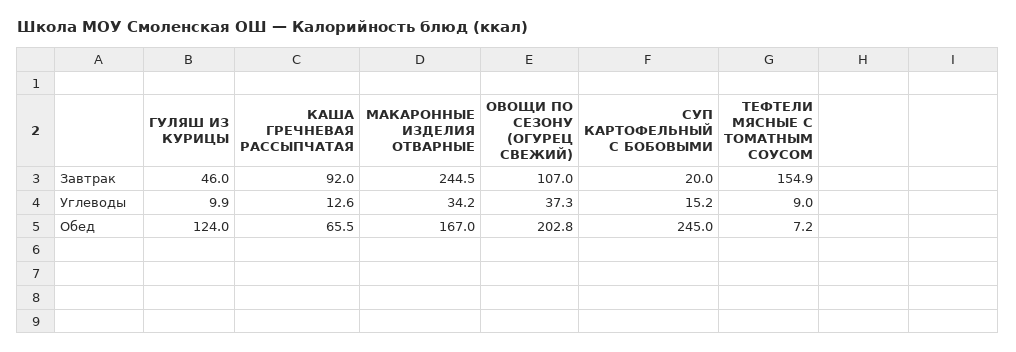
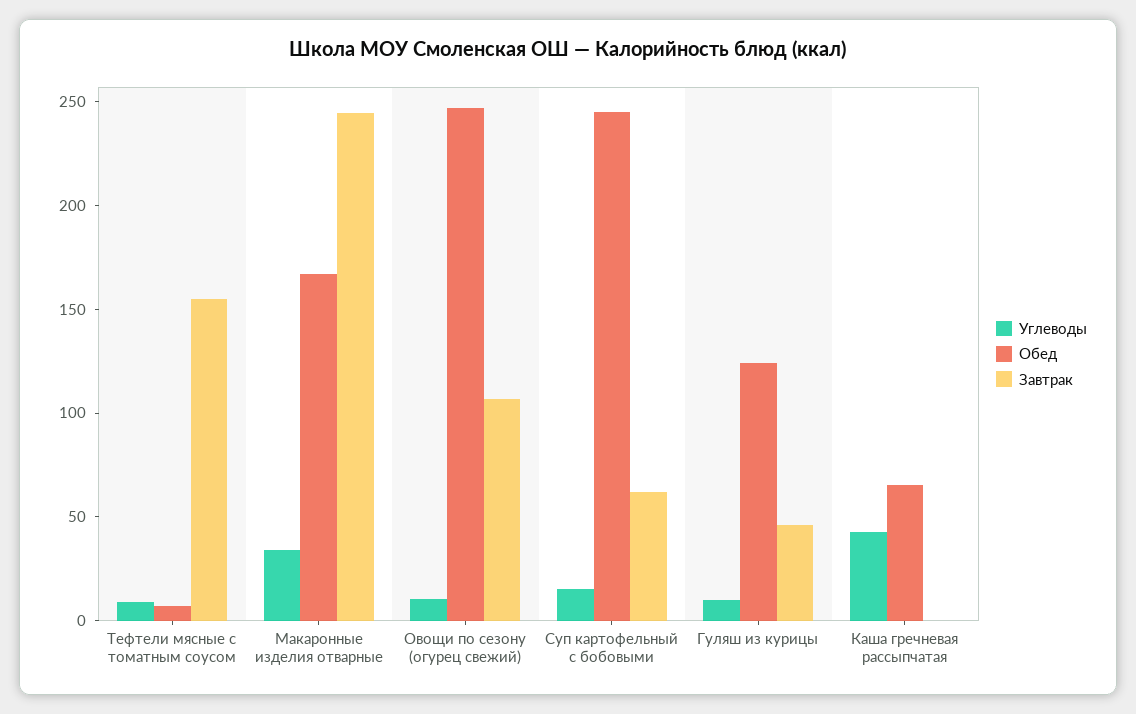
Завтрак, КАША ГРЕЧНЕВАЯ РАССЫПЧАТАЯ: 92 -> 0
Завтрак, СУП КАРТОФЕЛЬНЫЙ С БОБОВЫМИ: 20 -> 60
Углеводы, КАША ГРЕЧНЕВАЯ РАССЫПЧАТАЯ: 12.6 -> 40
Углеводы, ОВОЩИ ПО СЕЗОНУ (ОГУРЕЦ СВЕЖИЙ): 37.3 -> 10
Обед, ОВОЩИ ПО СЕЗОНУ (ОГУРЕЦ СВЕЖИЙ): 202.8 -> 250

